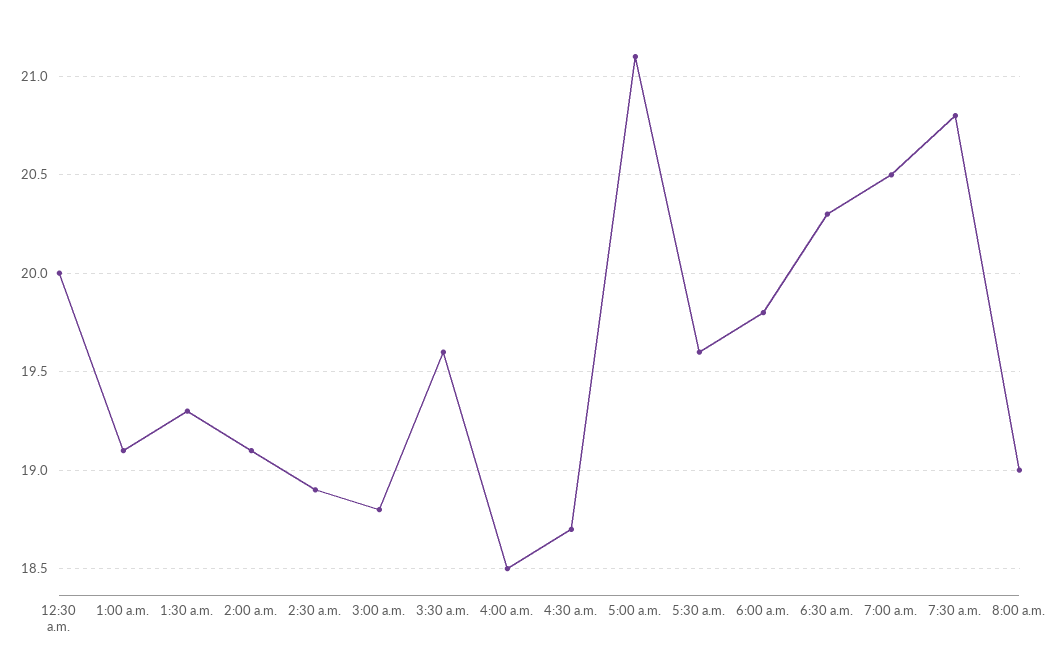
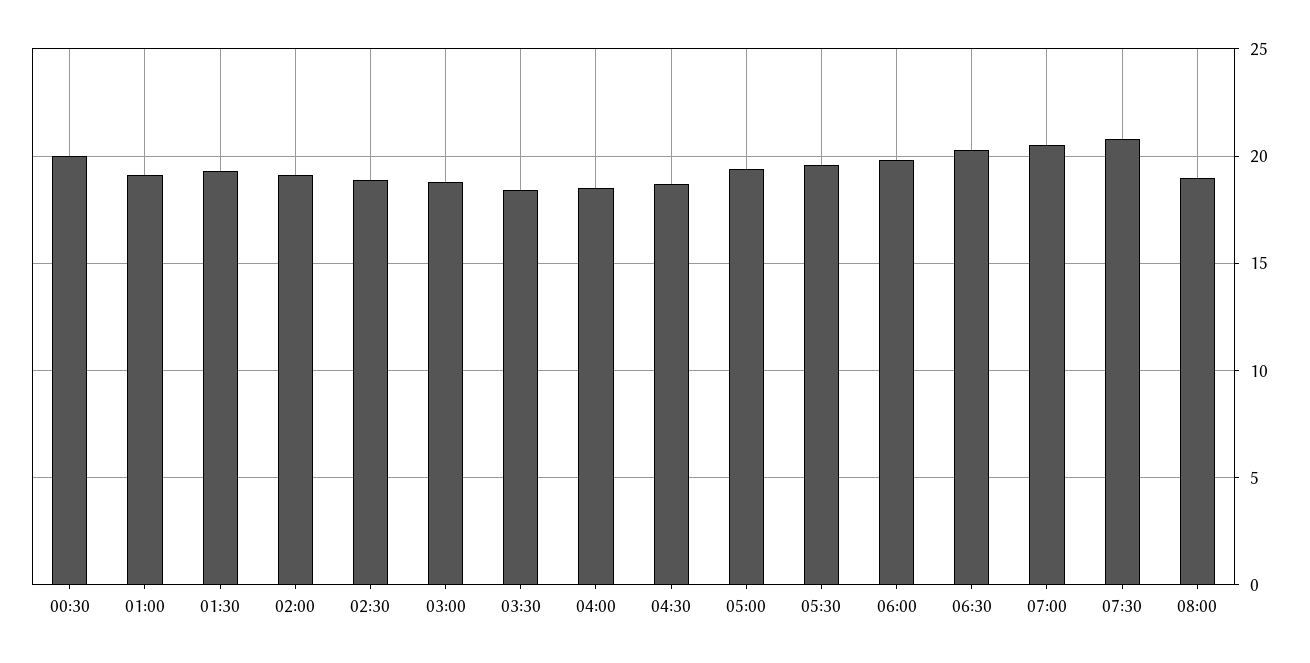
3:30 a.m.: 19.6 -> 18.5
5:00 a.m.: 21.1 -> 19.5

